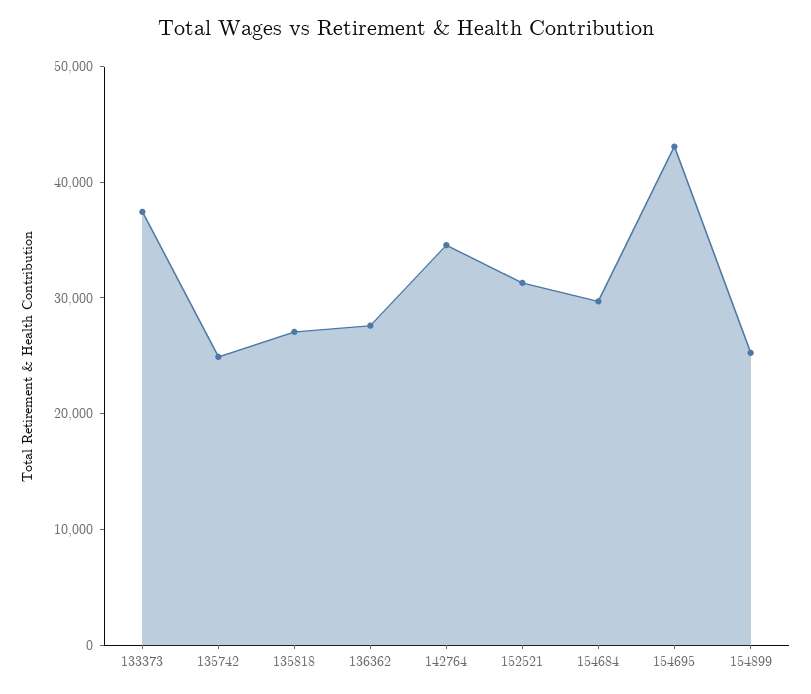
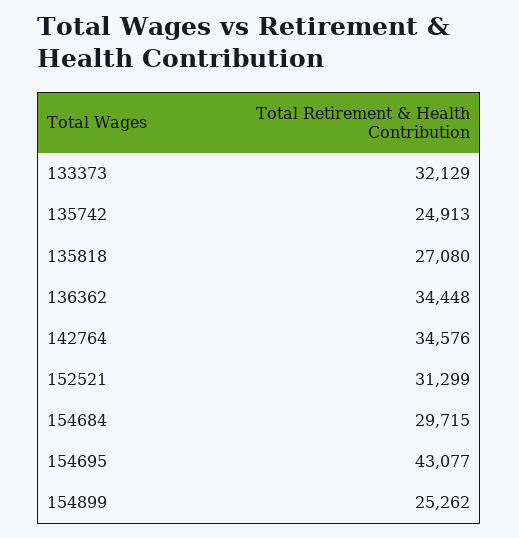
133373: 38000 -> 32129
136362: 28000 -> 34448

